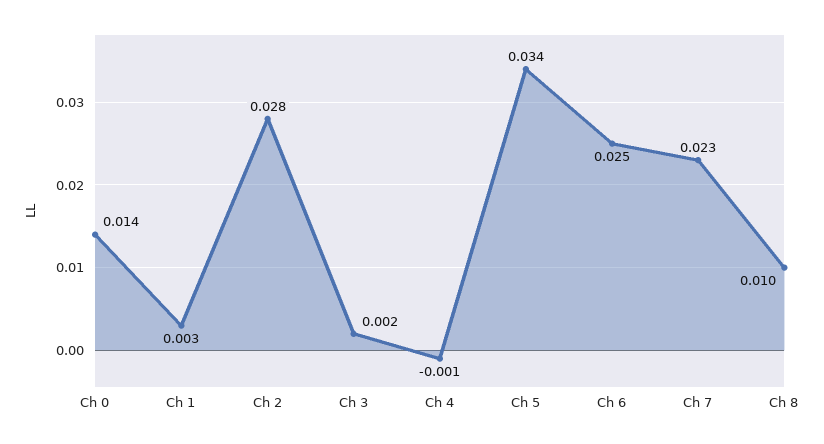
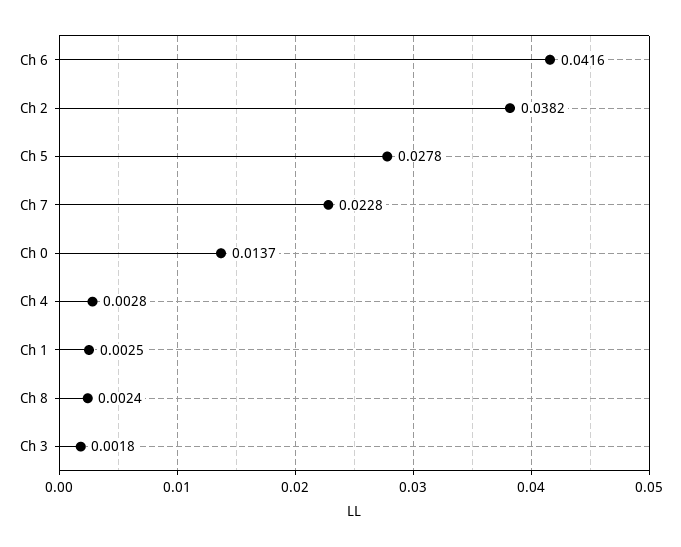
Ch 2: 0.028 -> 0.0382
Ch 4: -0.001 -> 0.0028
Ch 5: 0.034 -> 0.0278
Ch 6: 0.025 -> 0.0416
Ch 8: 0.01 -> 0.0024

